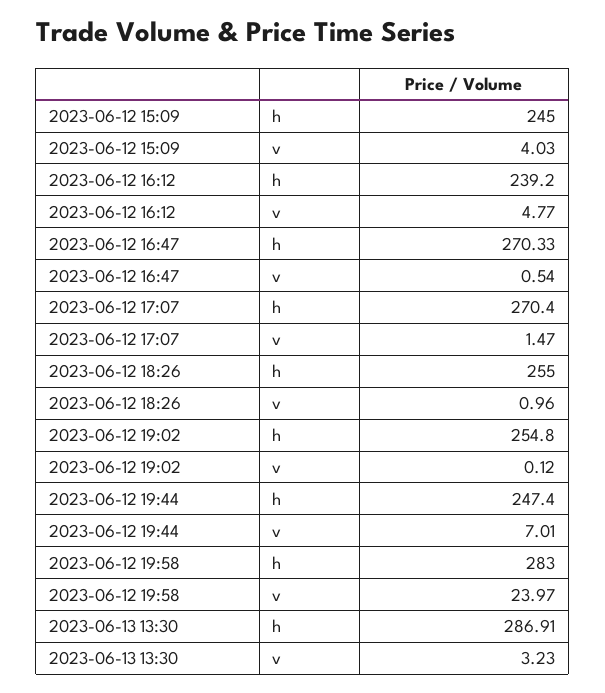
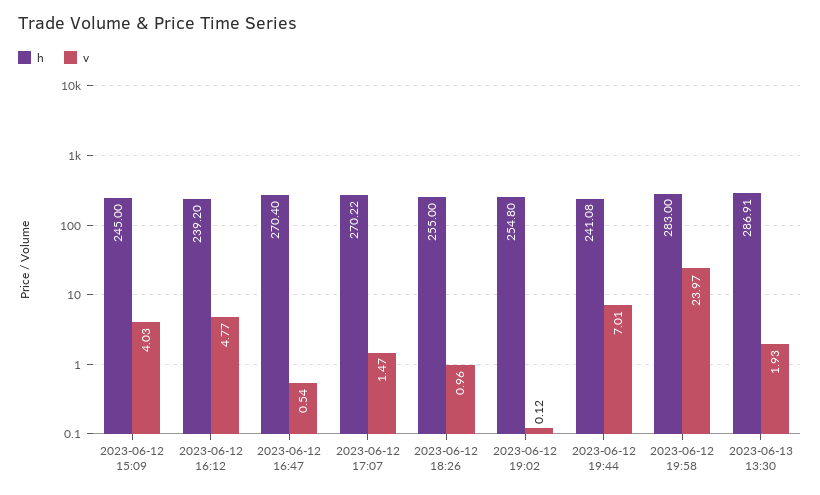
h, 2023-06-12 16:47: 270.33 -> 270.4
h, 2023-06-12 17:07: 270.4 -> 270.22
h, 2023-06-12 19:44: 247.4 -> 241.08
v, 2023-06-13 13:30: 3.23 -> 1.93

